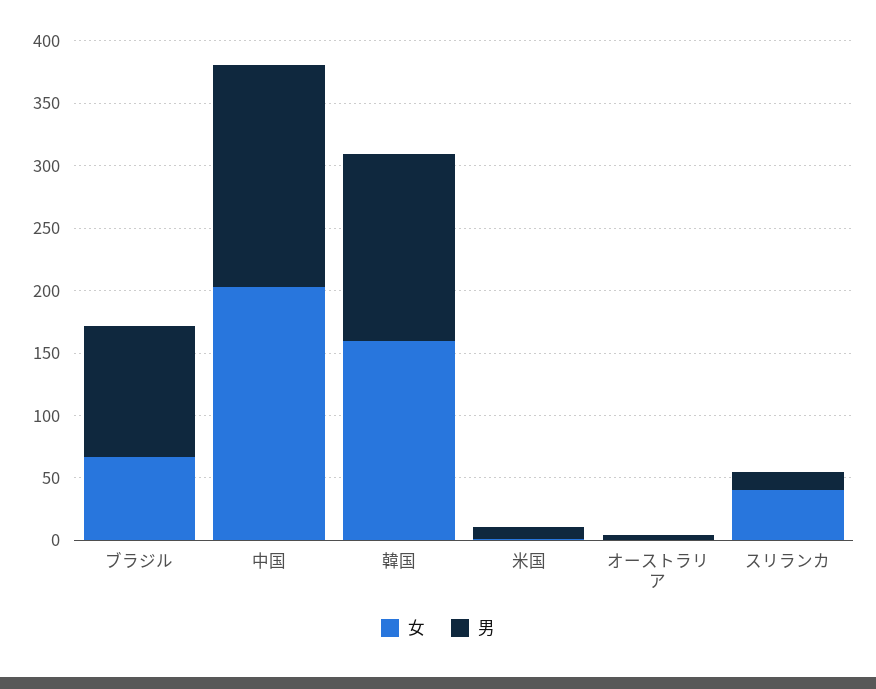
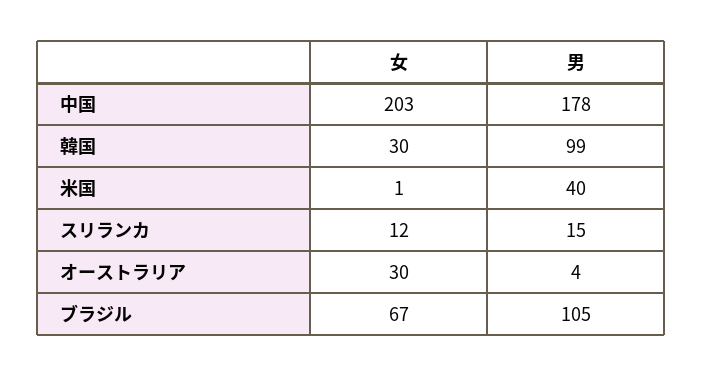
女, 韓国: 160 -> 30
男, 韓国: 150 -> 99
男, 米国: 10 -> 40
女, オーストラリア: 0 -> 30
女, スリランカ: 40 -> 12

